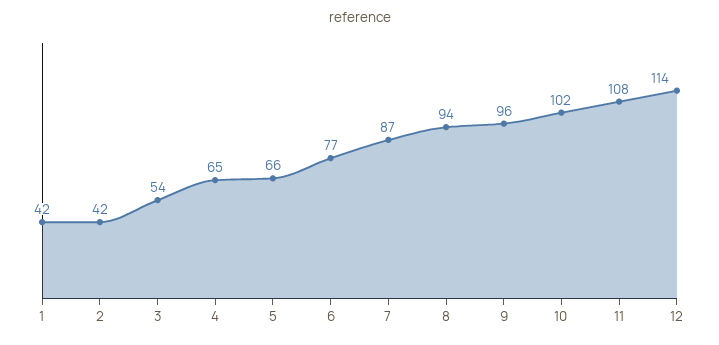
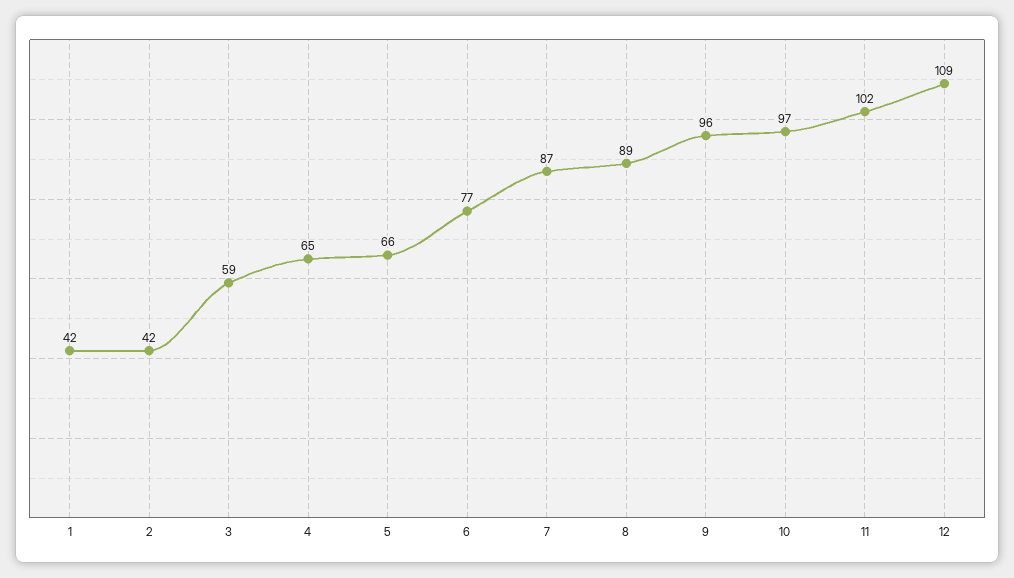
3: 54 -> 59
8: 94 -> 89
10: 102 -> 97
11: 108 -> 102
12: 114 -> 109

